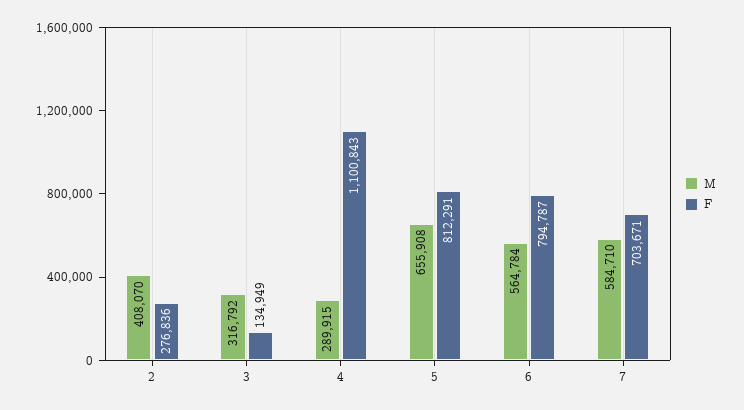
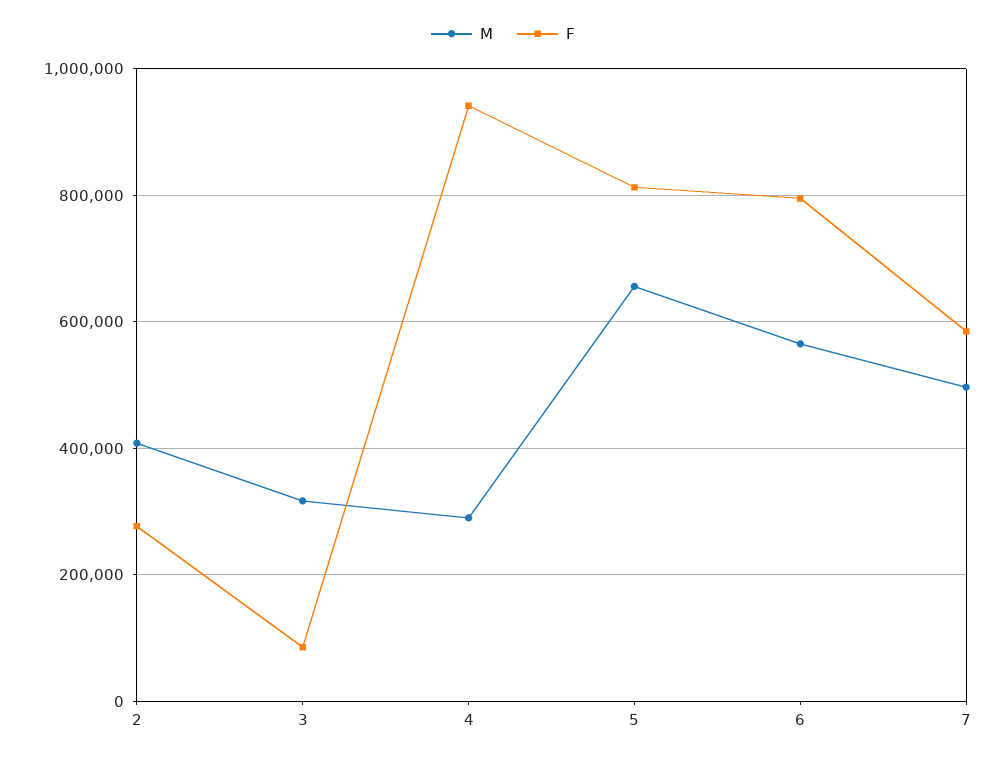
F, 3: 134949 -> 80000
F, 4: 1100843 -> 940000
M, 7: 584710 -> 500000
F, 7: 703671 -> 580000

